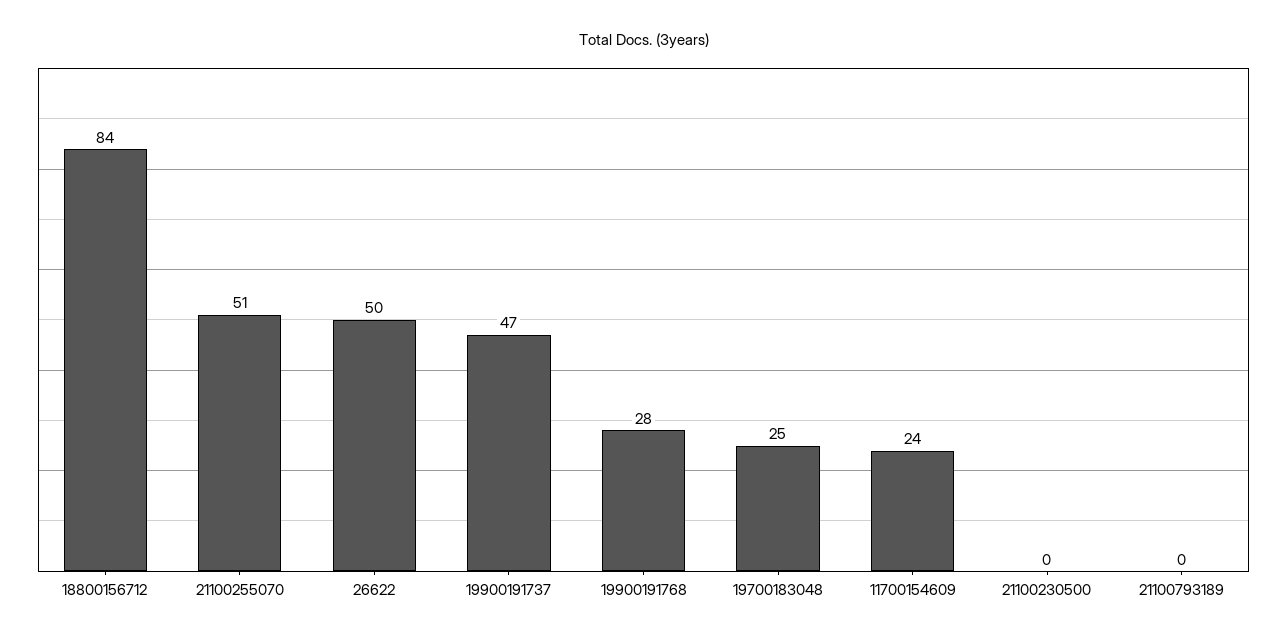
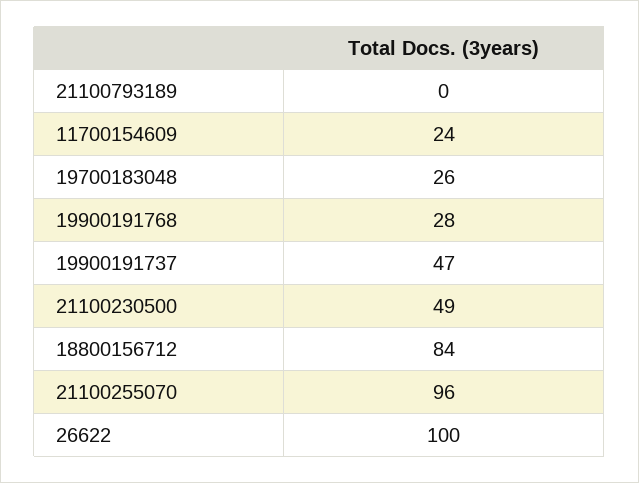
21100255070: 51 -> 96
26622: 50 -> 100
19700183048: 25 -> 26
21100230500: 0 -> 49

